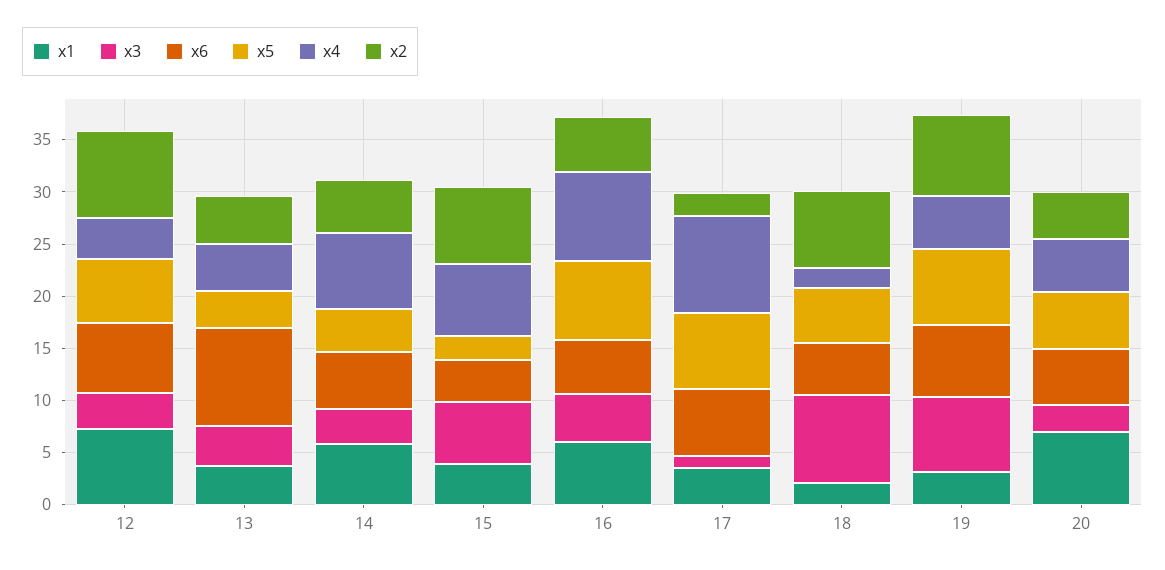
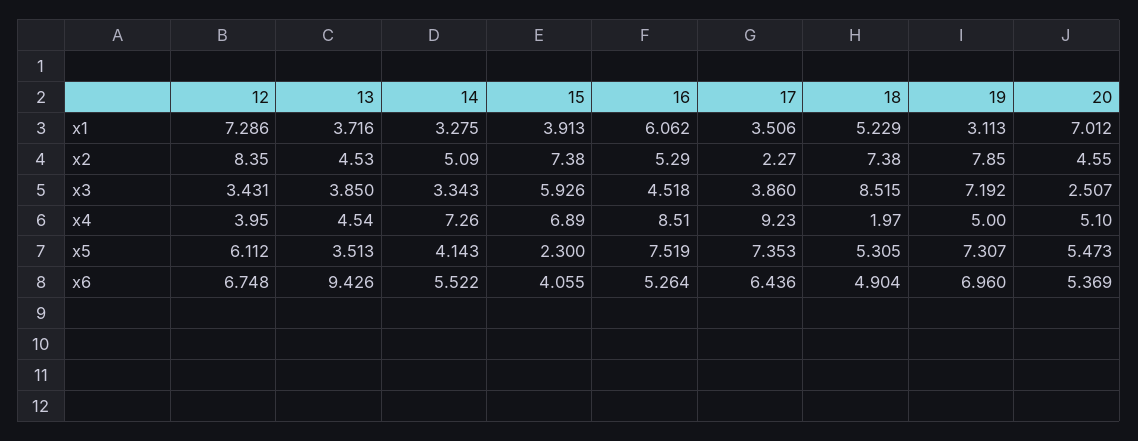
x1, 14: 6 -> 3.275
x3, 17: 1 -> 3.86
x1, 18: 2 -> 5.229

